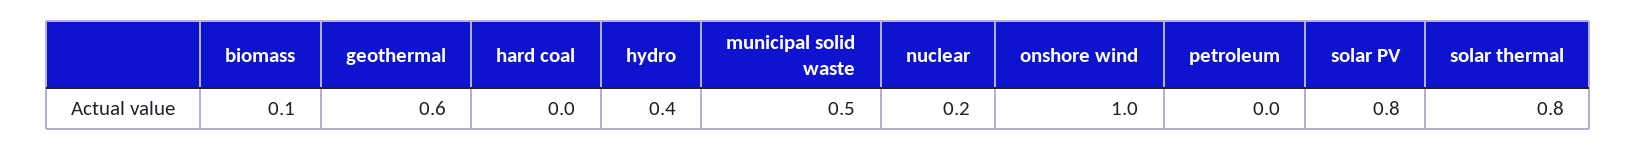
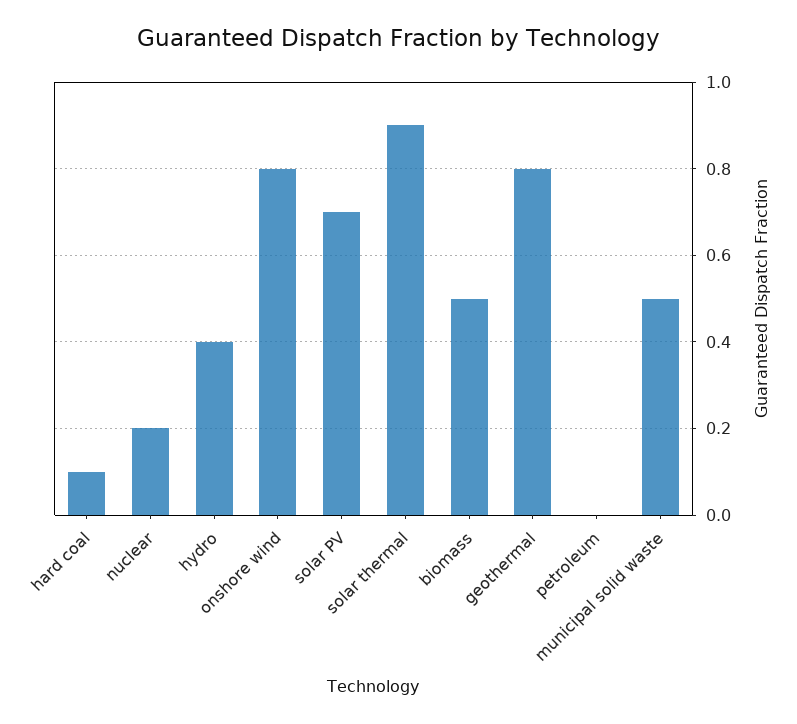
biomass: 0.1 -> 0.5
geothermal: 0.6 -> 0.8
hard coal: 0 -> 0.1
onshore wind: 1 -> 0.8
solar PV: 0.8 -> 0.7
solar thermal: 0.8 -> 0.9

